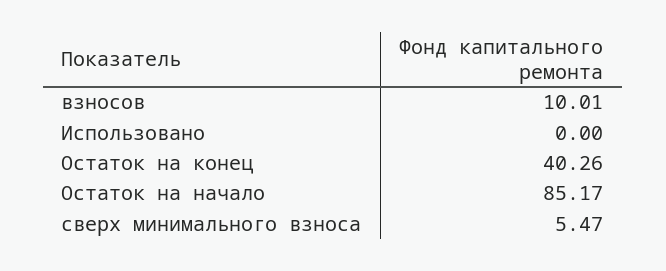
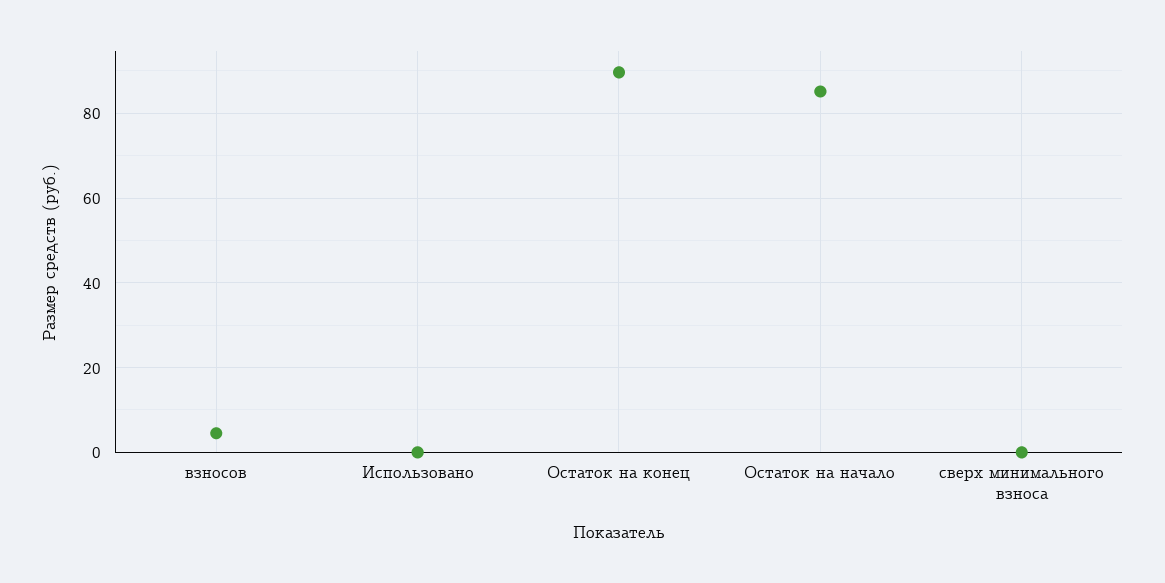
взносов: 10.01 -> 4
Остаток на конец: 40.26 -> 90
сверх минимального взноса: 5.47 -> 0

